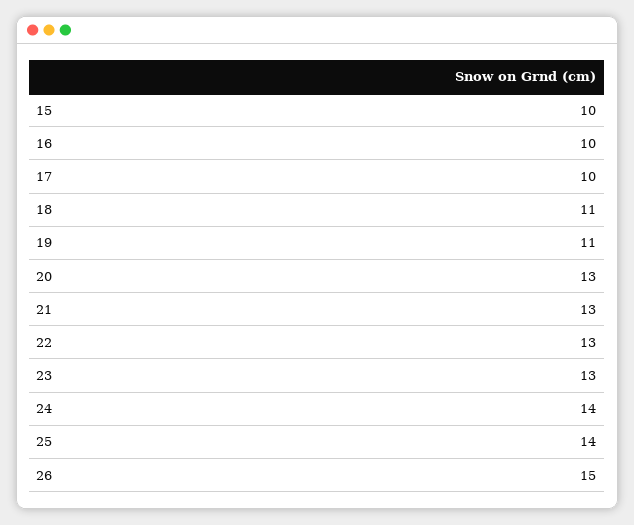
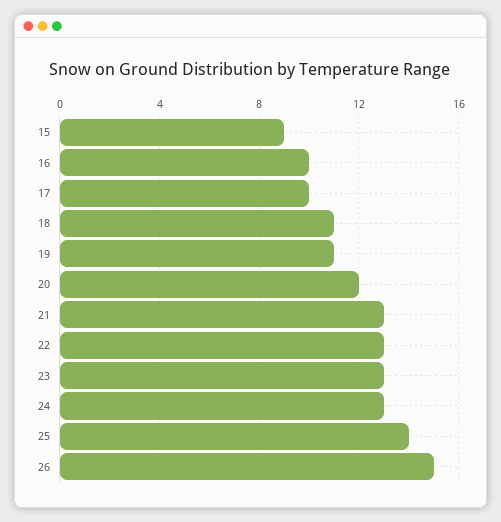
15: 10 -> 9
20: 13 -> 12
24: 14 -> 13

